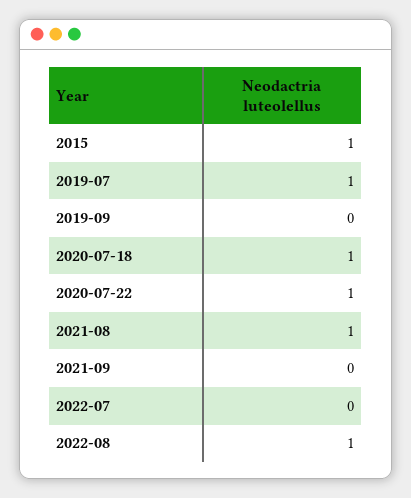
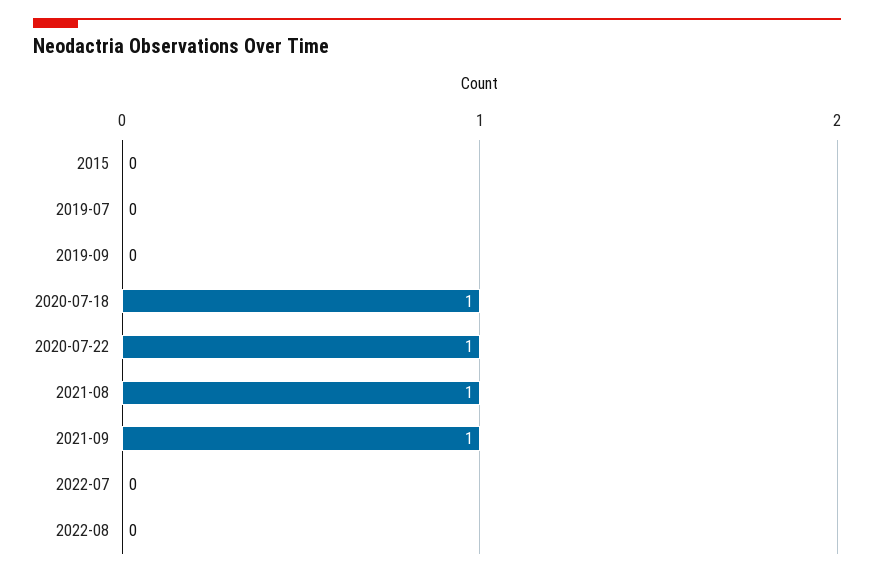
2015: 1 -> 0
2019-07: 1 -> 0
2021-09: 0 -> 1
2022-08: 1 -> 0

